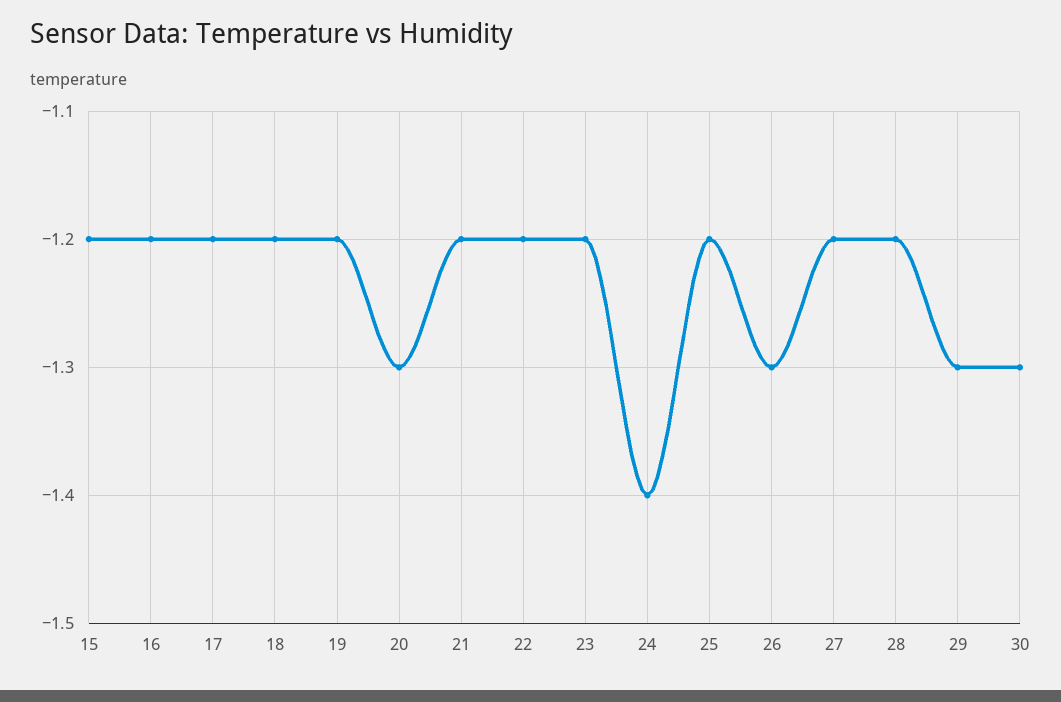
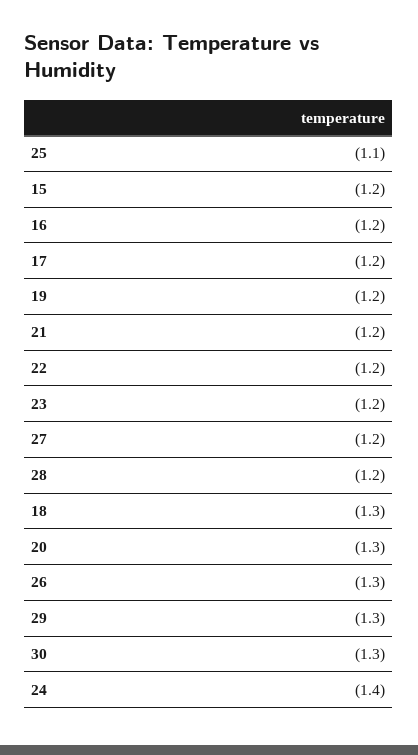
18: -1.2 -> -1.3
25: -1.2 -> -1.1

